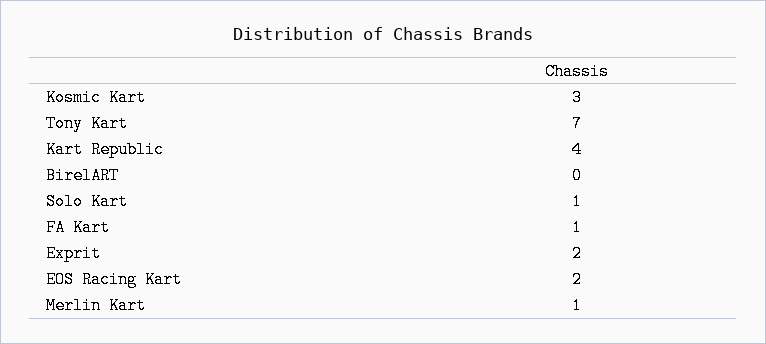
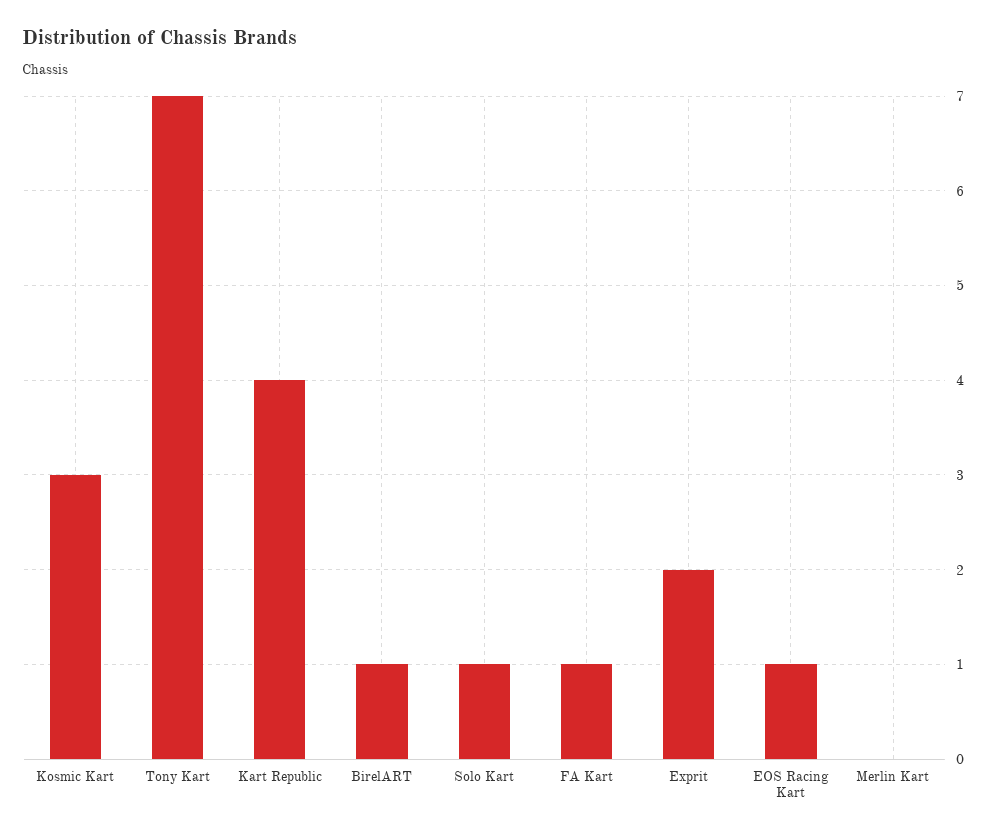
BirelART: 0 -> 1
EOS Racing Kart: 2 -> 1
Merlin Kart: 1 -> 0

